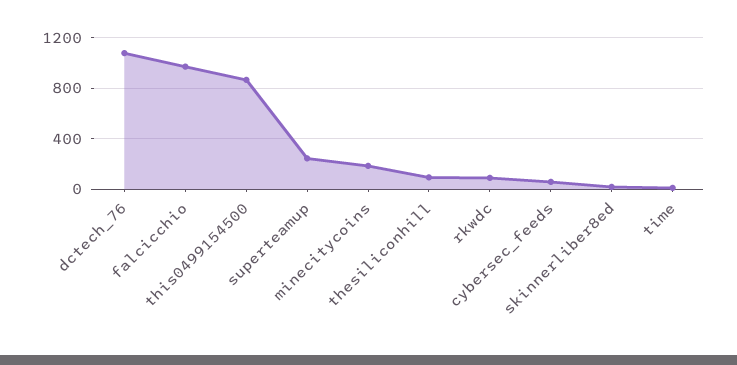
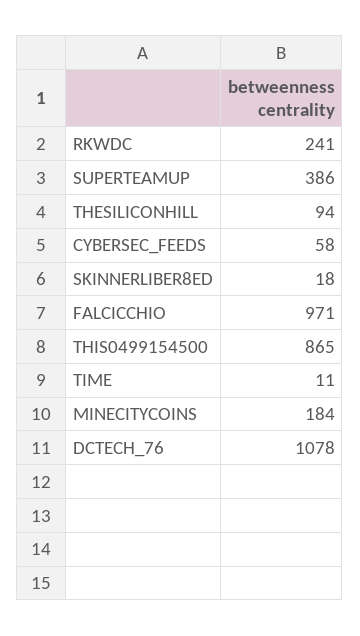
superteamup: 250 -> 386
rkwdc: 100 -> 241

